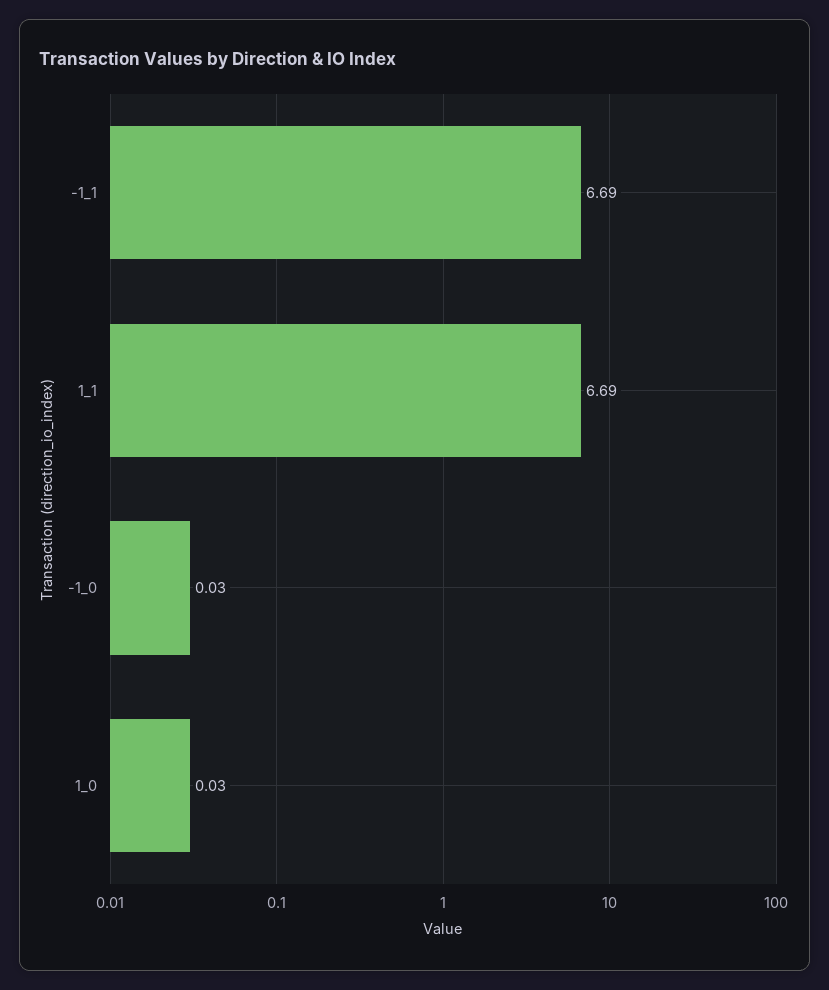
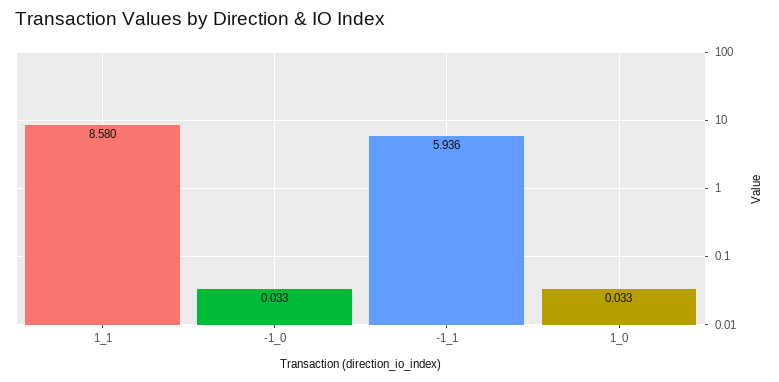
-1_1: 6.69 -> 5.936
1_1: 6.69 -> 8.58

